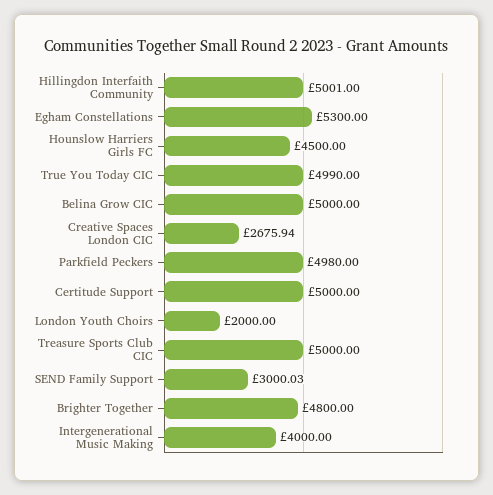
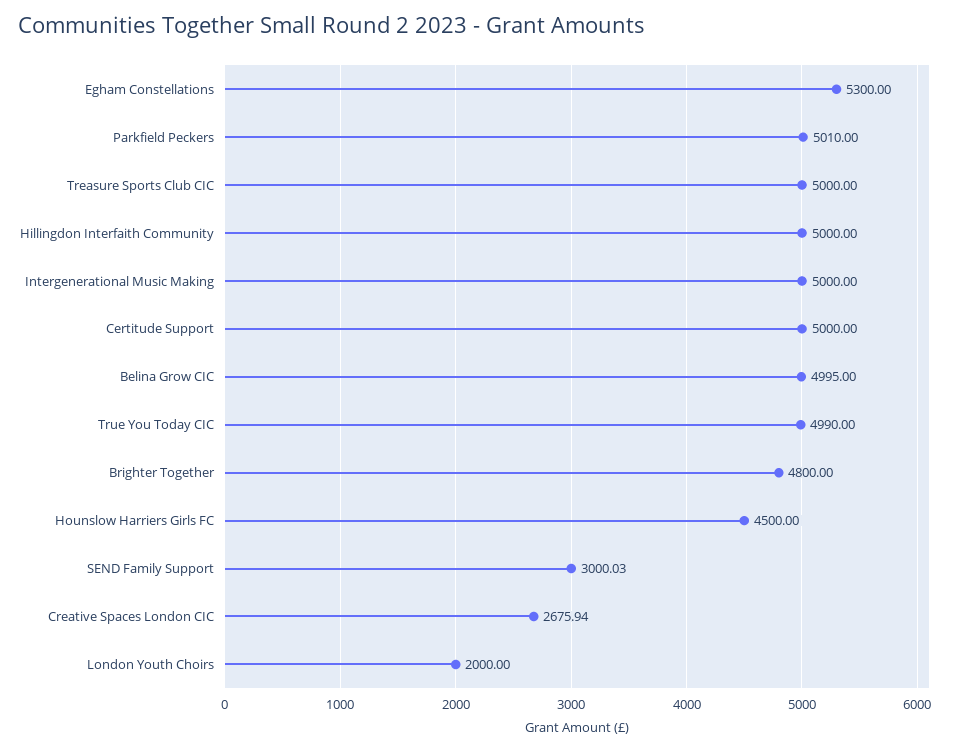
Hillingdon Interfaith Community: 5001 -> 5000
Belina Grow CIC: 5000 -> 4995
Parkfield Peckers: 4980 -> 5010
Intergenerational Music Making: 4000 -> 5000

